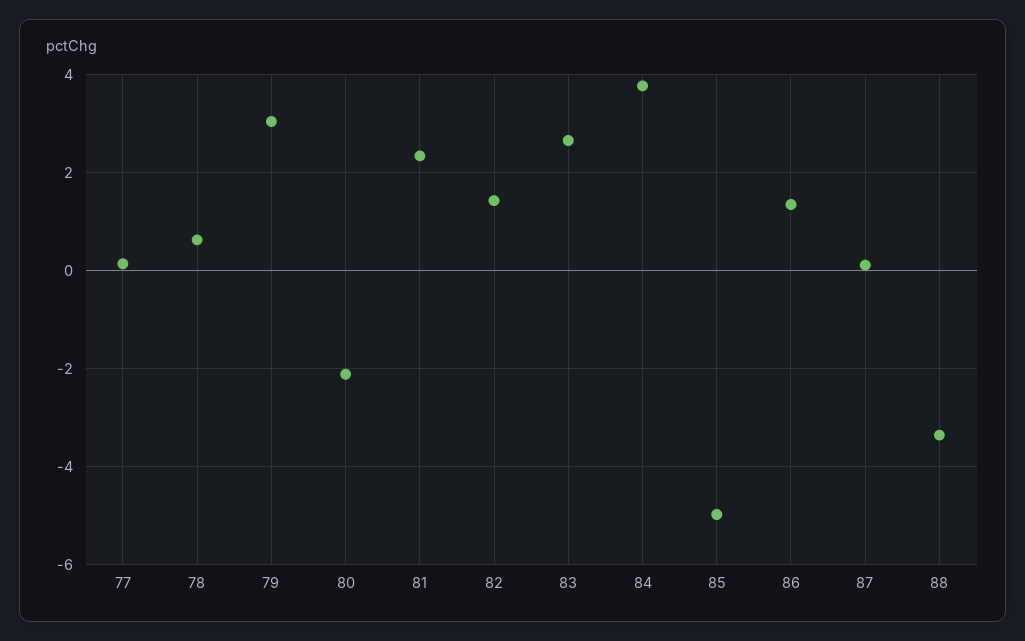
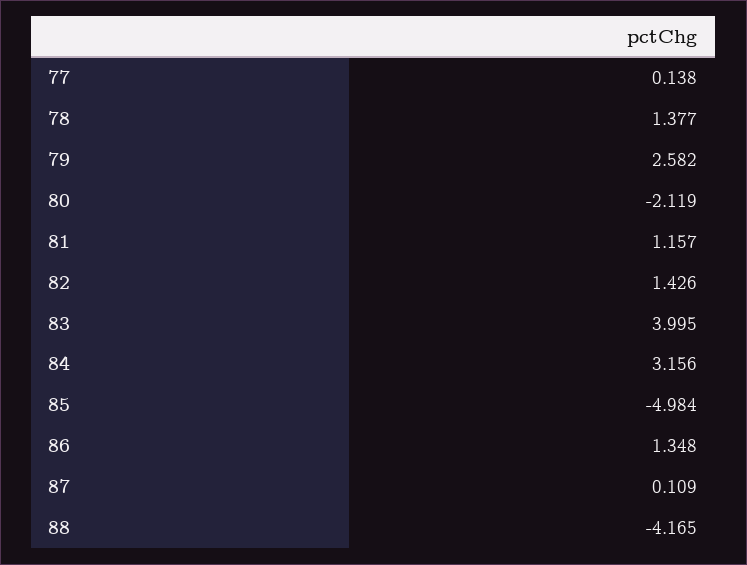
78: 0.6 -> 1.377
79: 3 -> 2.582
81: 2.4 -> 1.157
83: 2.6 -> 3.995
84: 3.8 -> 3.156
88: -3.4 -> -4.165

